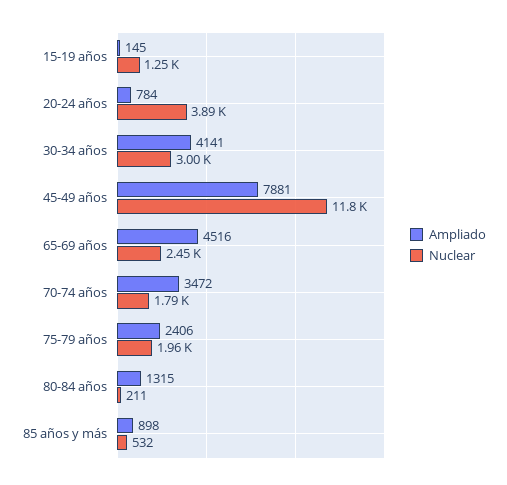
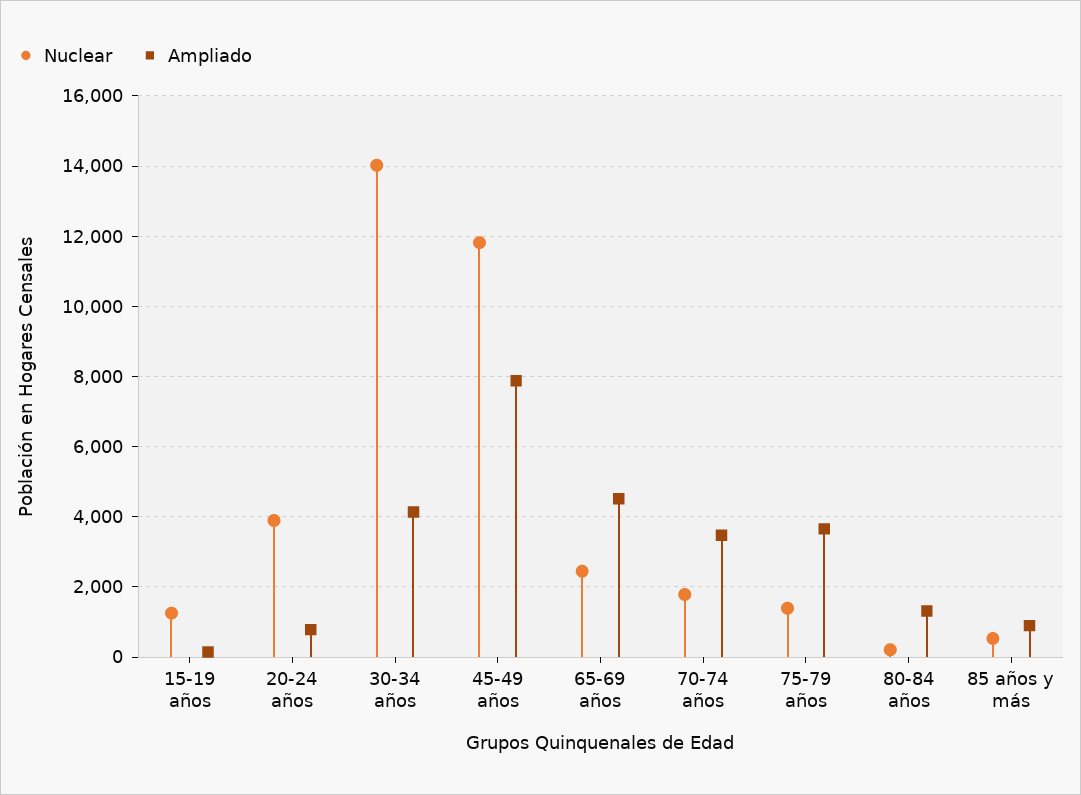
Nuclear, 30-34 años: 3000 -> 14000
Ampliado, 75-79 años: 2406 -> 3600
Nuclear, 75-79 años: 1960 -> 1400

